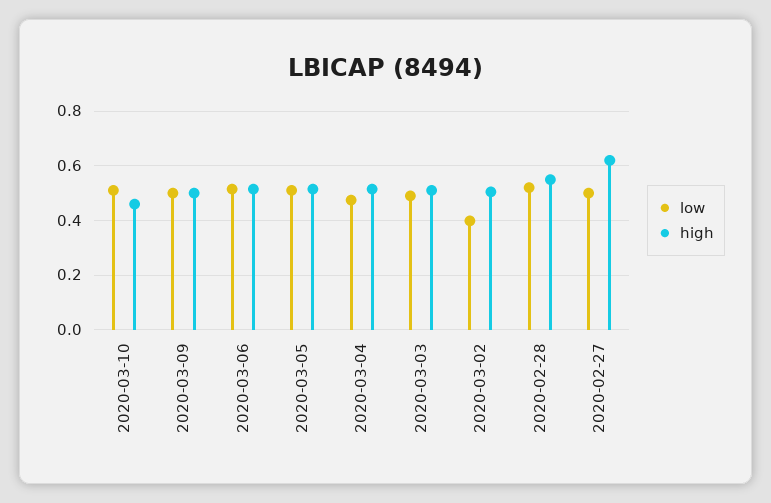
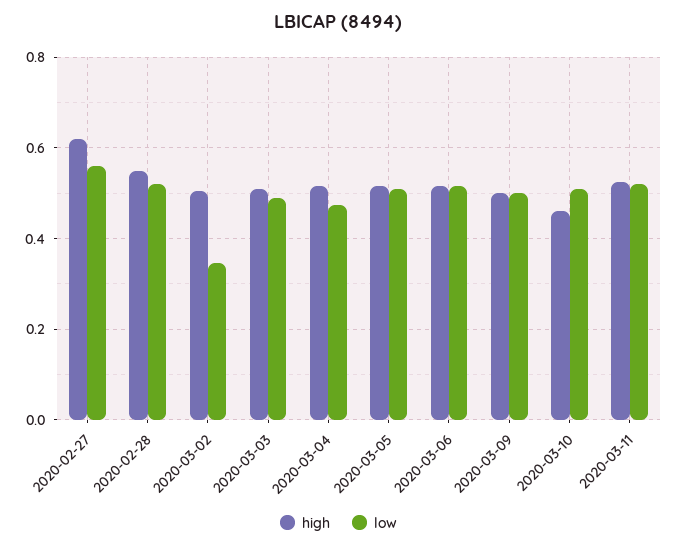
low, 2020-03-02: 0.4 -> 0.34
low, 2020-02-27: 0.5 -> 0.56
high, 2020-03-11: none -> 0.52
low, 2020-03-11: none -> 0.52

